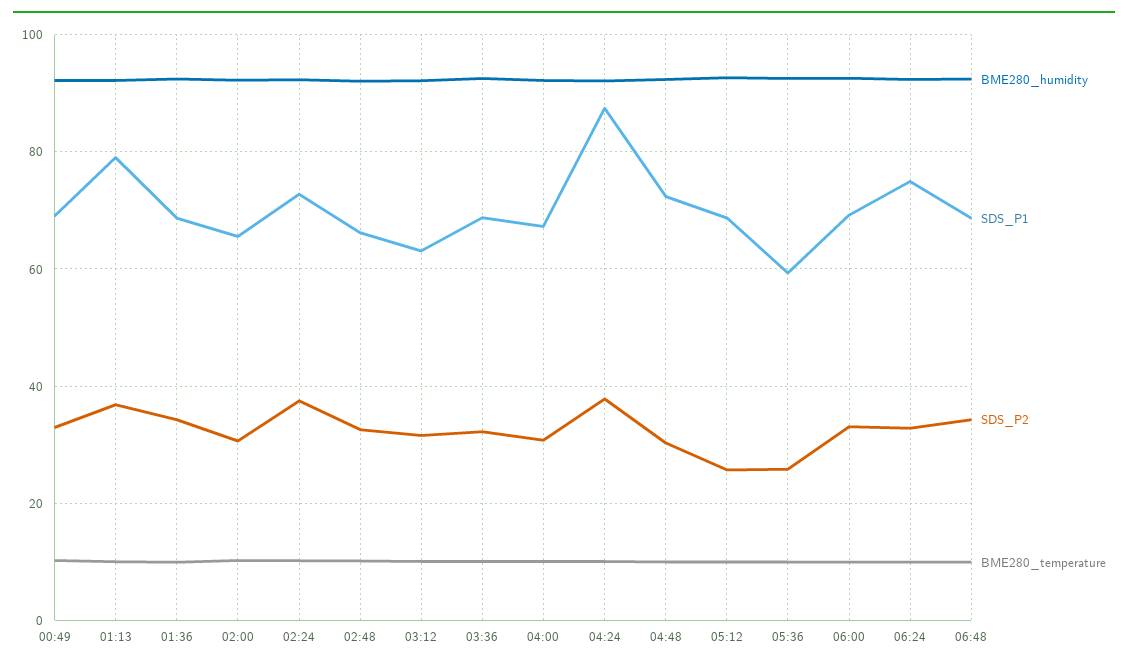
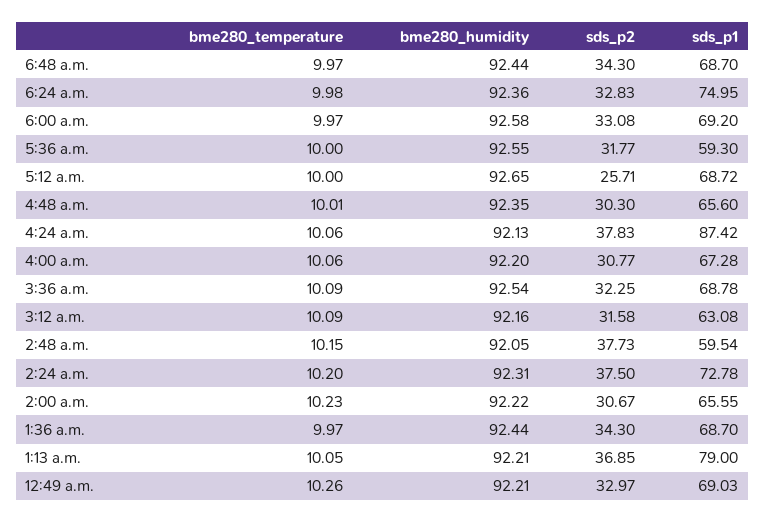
SDS_P1, 02:48: 66 -> 59.54
SDS_P2, 02:48: 32 -> 37.73
SDS_P1, 04:48: 72 -> 65.6
SDS_P2, 05:36: 26 -> 31.77

